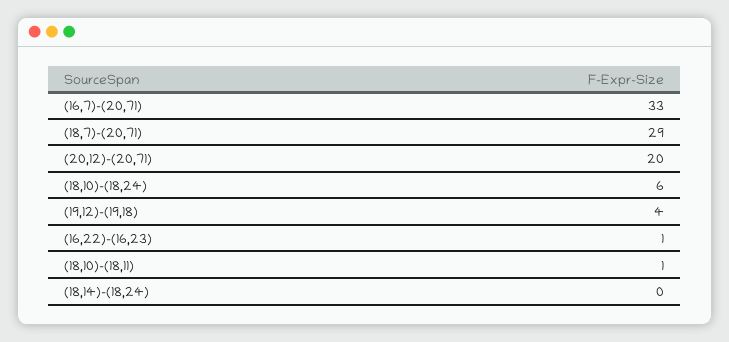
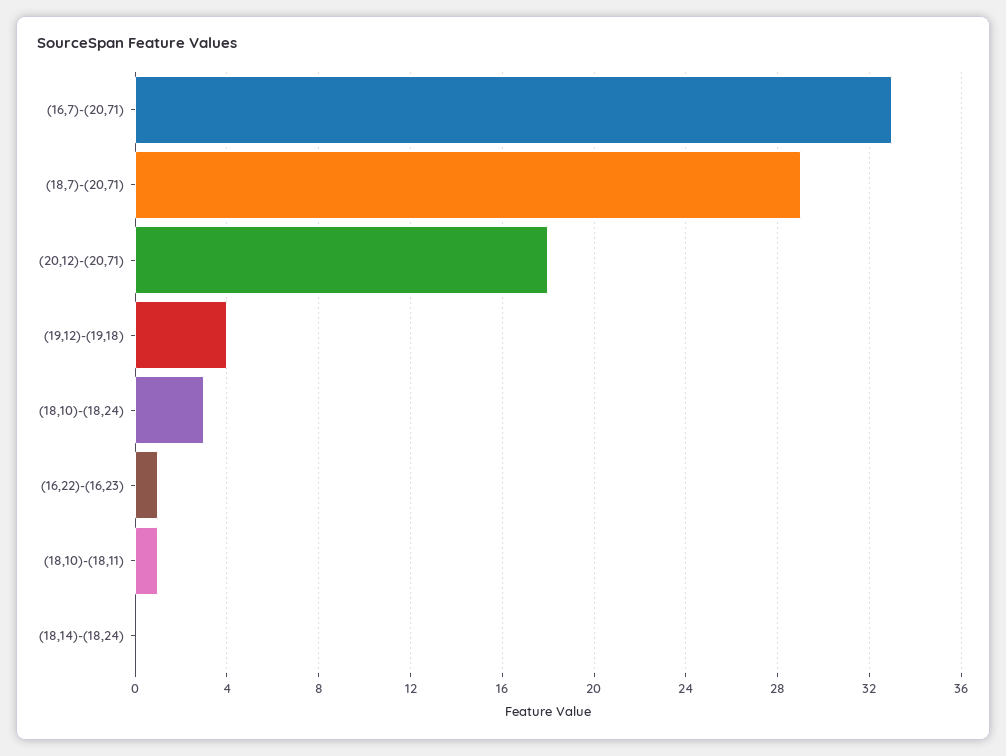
(20,12)-(20,71): 20 -> 18
(18,10)-(18,24): 6 -> 3

